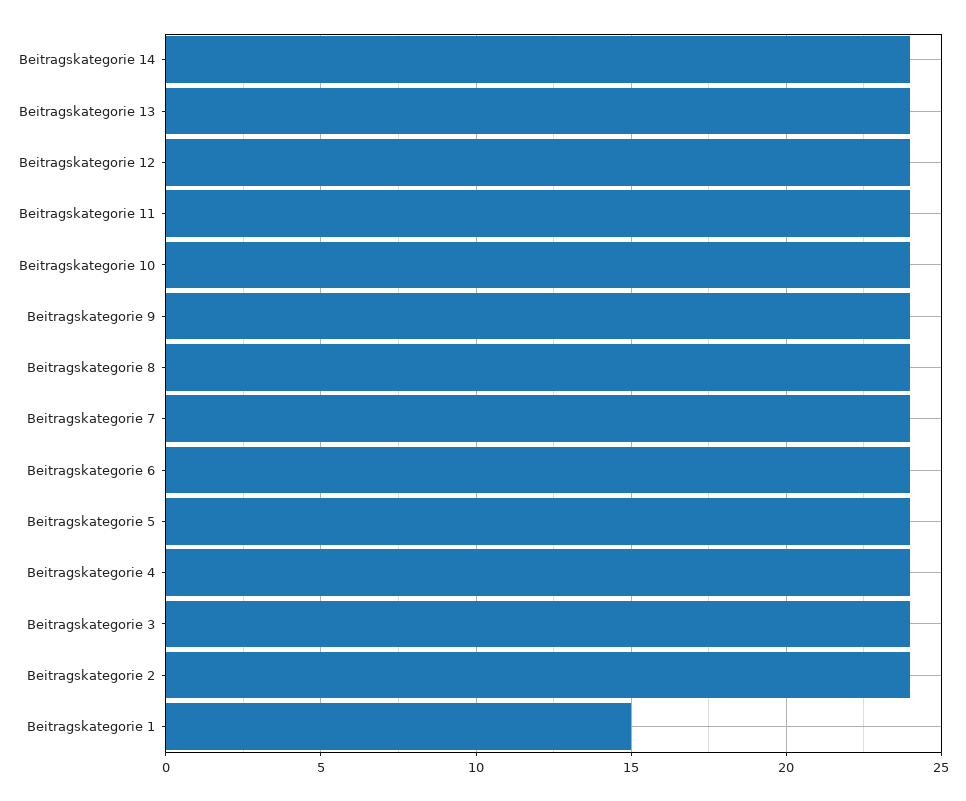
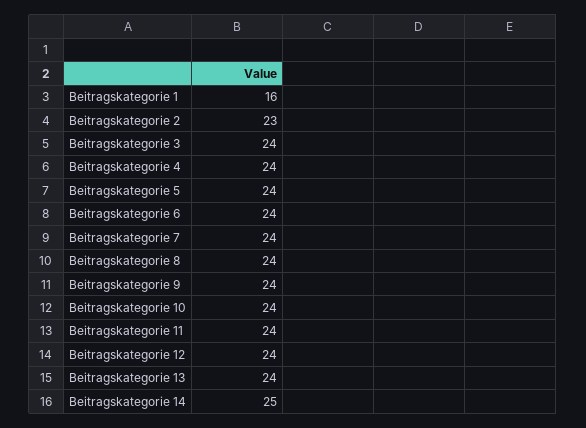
Beitragskategorie 14: 24 -> 25
Beitragskategorie 2: 24 -> 23
Beitragskategorie 1: 15 -> 16

